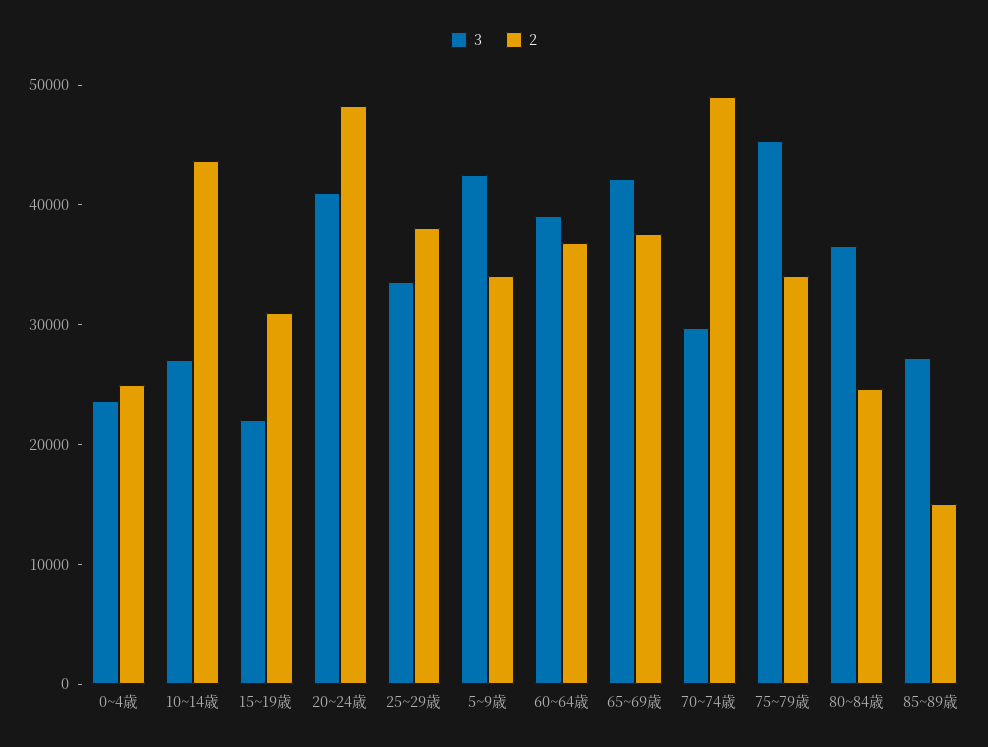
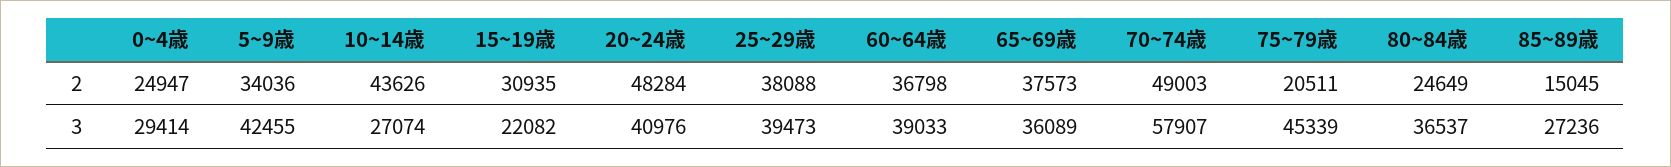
3, 0~4歳: 24000 -> 29414
3, 25~29歳: 34000 -> 39473
3, 65~69歳: 42000 -> 36089
3, 70~74歳: 30000 -> 57907
2, 75~79歳: 34000 -> 20511

